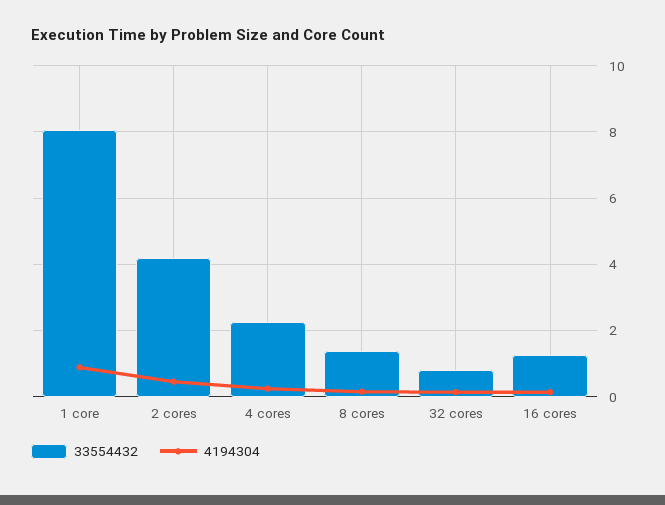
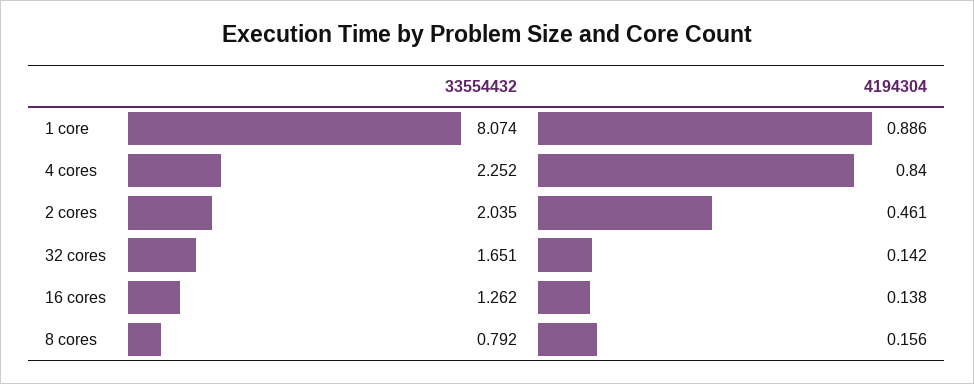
33554432, 2 cores: 4.2 -> 2.035
4194304, 4 cores: 0.2 -> 0.84
33554432, 8 cores: 1.4 -> 0.792
33554432, 32 cores: 0.8 -> 1.651

